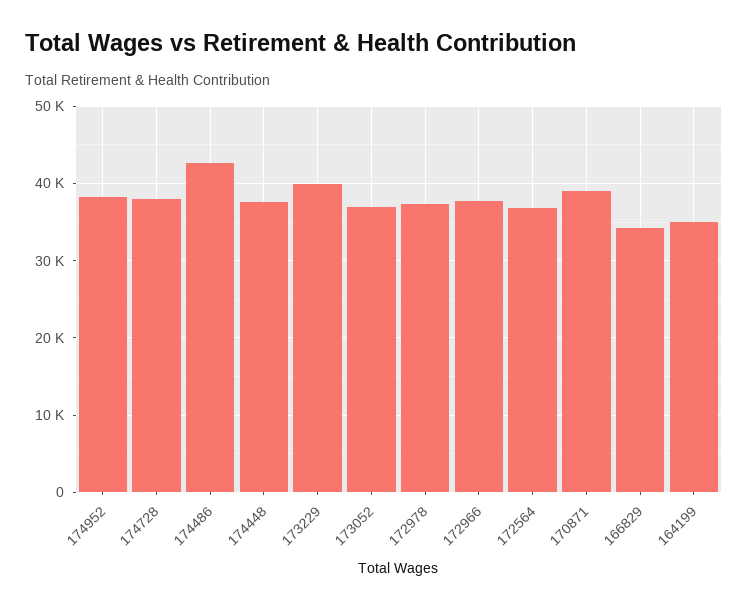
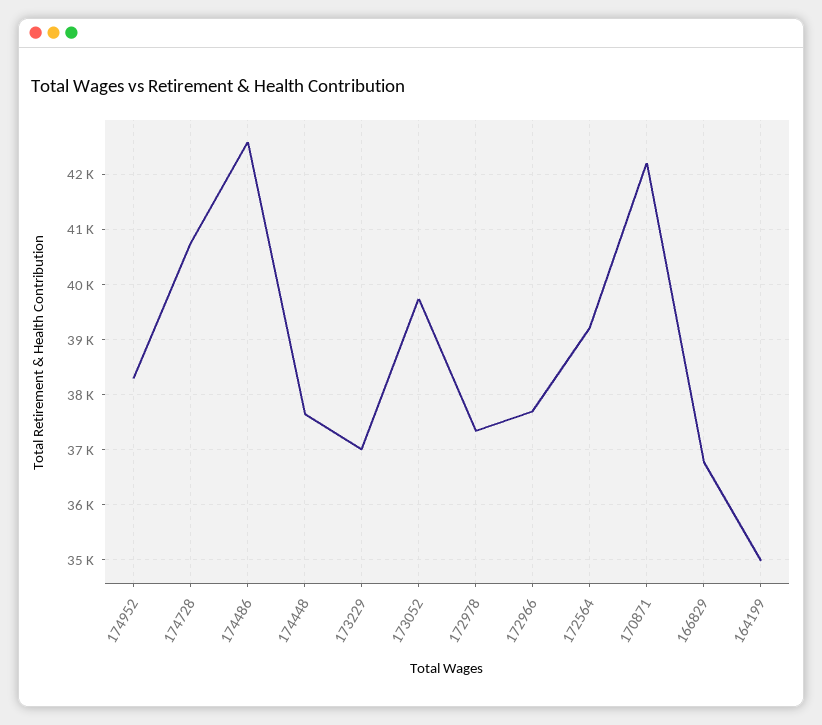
174728: 38000 -> 40800
173229: 40000 -> 37000
173052: 37000 -> 39800
172564: 37000 -> 39200
170871: 39000 -> 42200
166829: 34000 -> 36800

